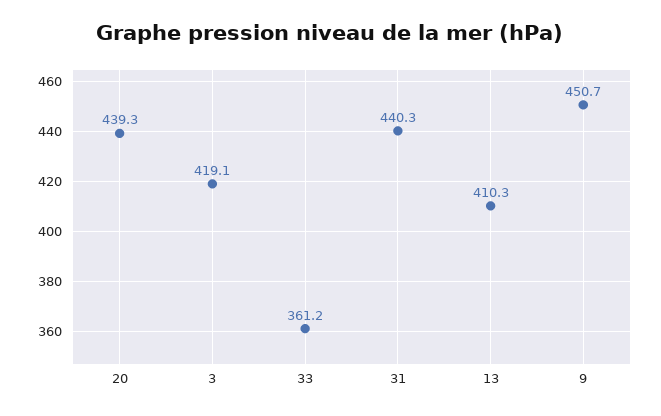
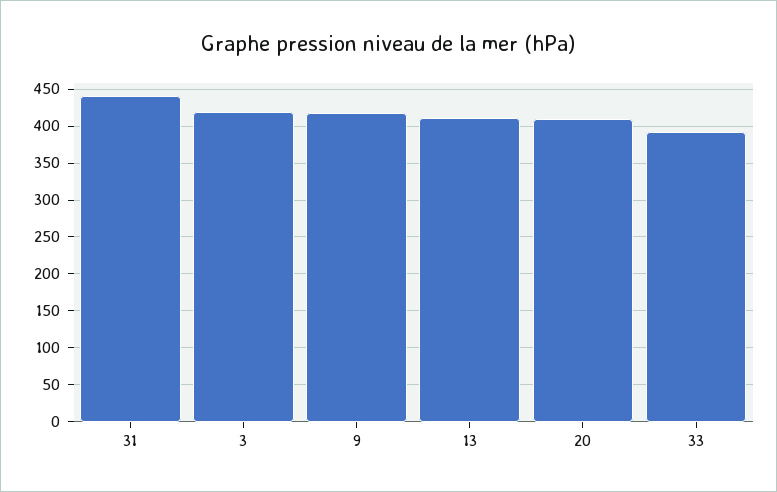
20: 439.3 -> 410
33: 361.2 -> 390
9: 450.7 -> 420

